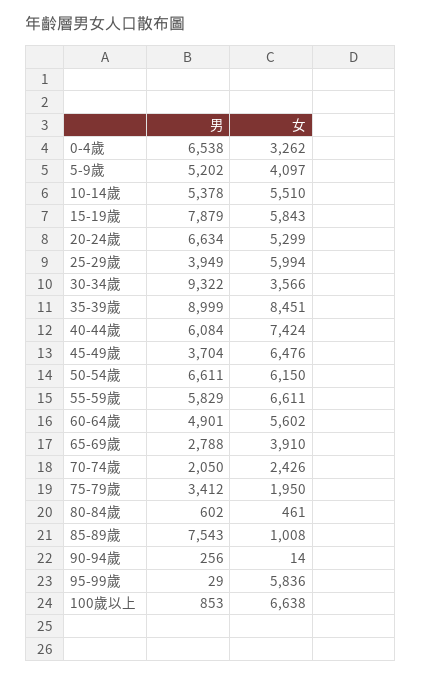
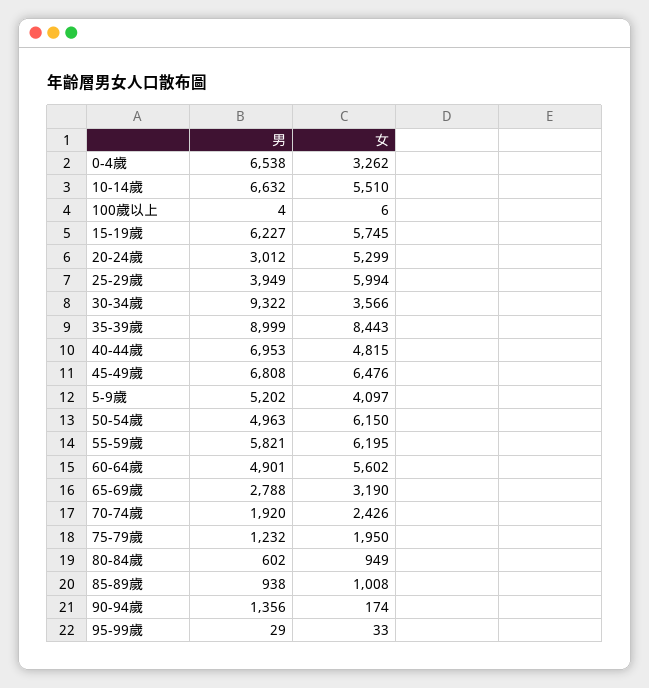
男, 10-14歲: 5378 -> 6632
男, 15-19歲: 7879 -> 6227
女, 15-19歲: 5843 -> 5745
男, 20-24歲: 6634 -> 3012
女, 35-39歲: 8451 -> 8443
男, 40-44歲: 6084 -> 6953
女, 40-44歲: 7424 -> 4815
男, 45-49歲: 3704 -> 6808
男, 50-54歲: 6611 -> 4963
男, 55-59歲: 5829 -> 5821
女, 55-59歲: 6611 -> 6195
女, 65-69歲: 3910 -> 3190
男, 70-74歲: 2050 -> 1920
男, 75-79歲: 3412 -> 1232
女, 80-84歲: 461 -> 949
男, 85-89歲: 7543 -> 938
男, 90-94歲: 256 -> 1356
女, 90-94歲: 14 -> 174
女, 95-99歲: 5836 -> 33
男, 100歲以上: 853 -> 4
女, 100歲以上: 6638 -> 6

